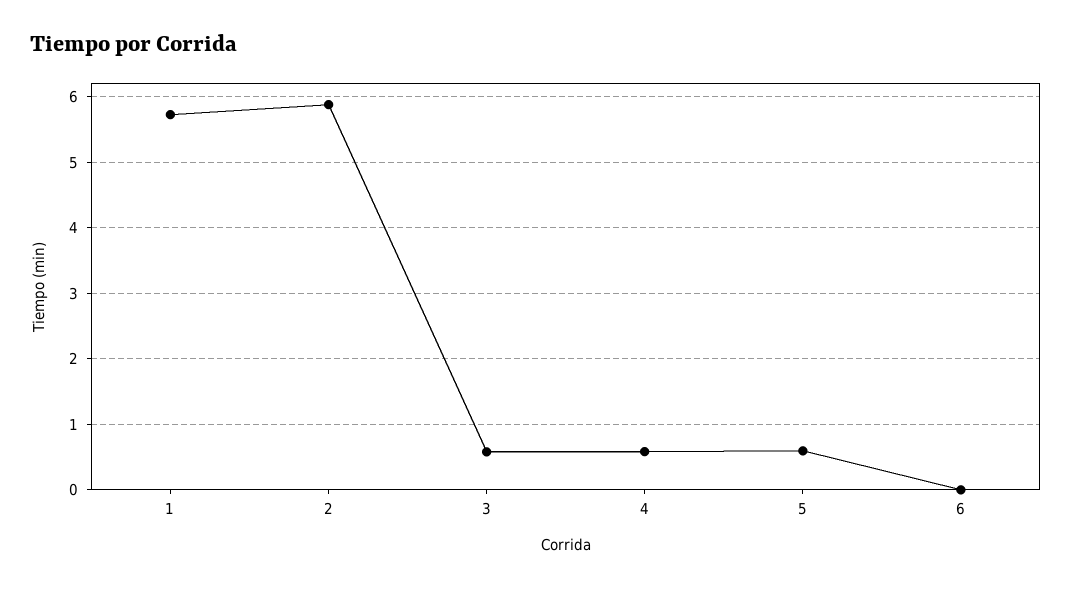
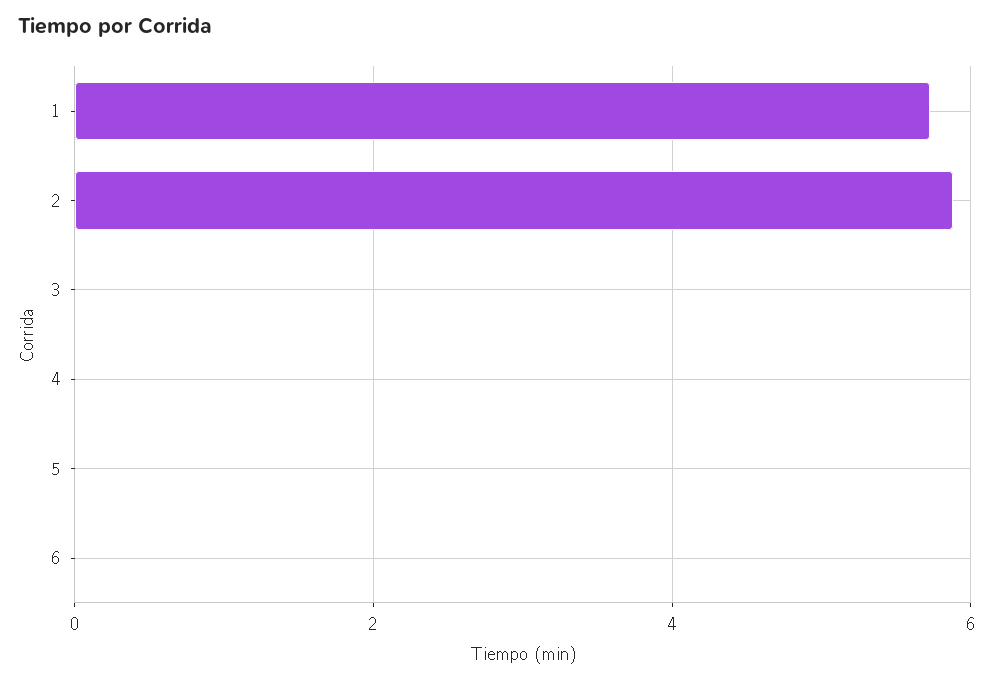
3: 0.6 -> 0
4: 0.6 -> 0
5: 0.6 -> 0

